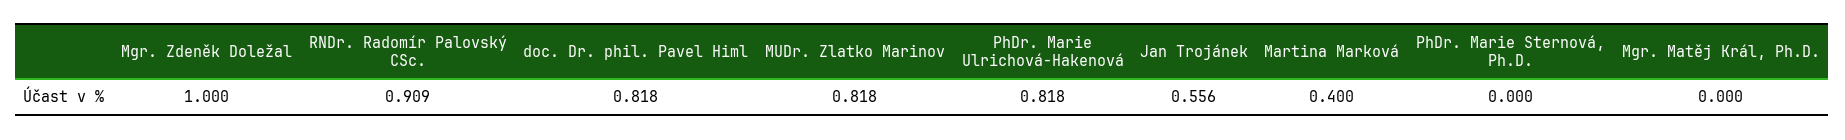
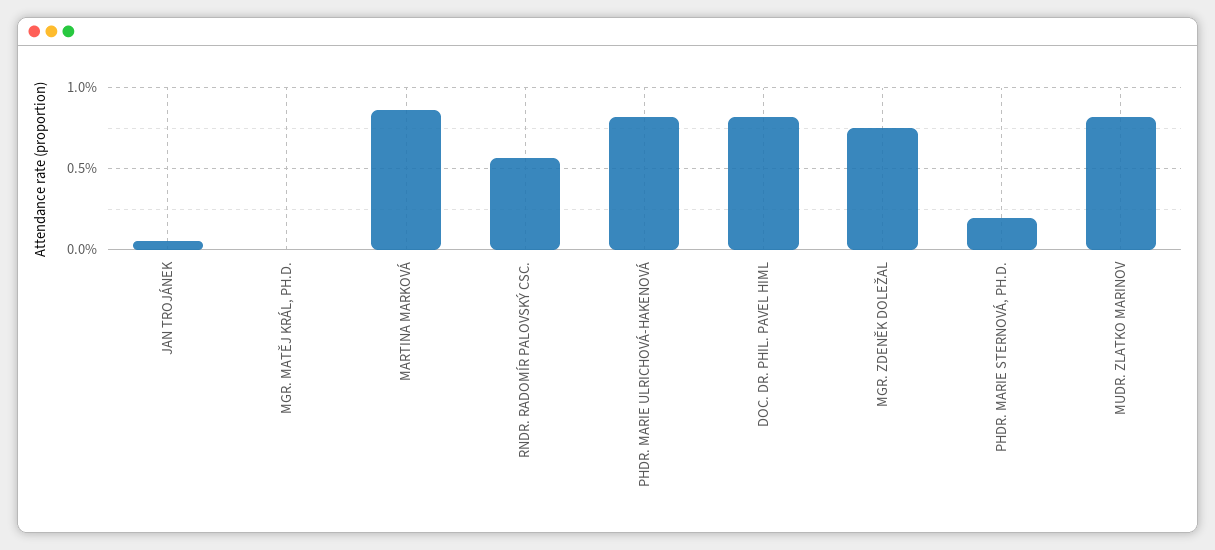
Mgr. Zdeněk Doležal: 1 -> 0.75
RNDr. Radomír Palovský CSc.: 0.909 -> 0.55
Jan Trojánek: 0.556 -> 0.05
Martina Marková: 0.4 -> 0.85
PhDr. Marie Sternová, Ph.D.: 0 -> 0.2

